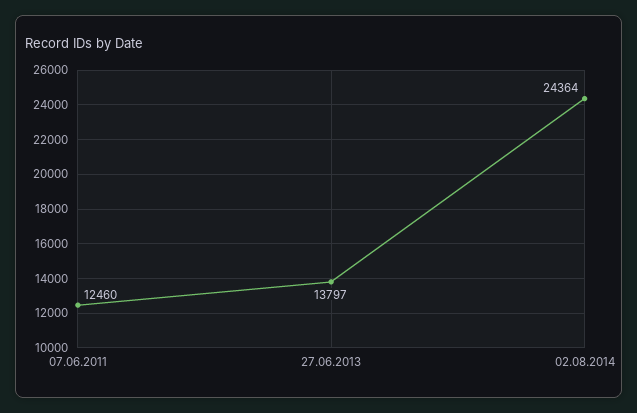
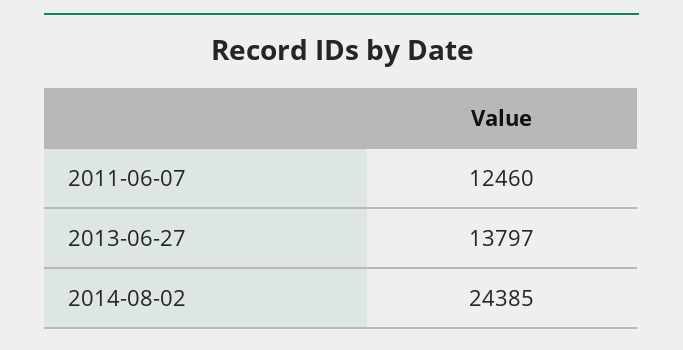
02.08.2014: 24364 -> 24385

